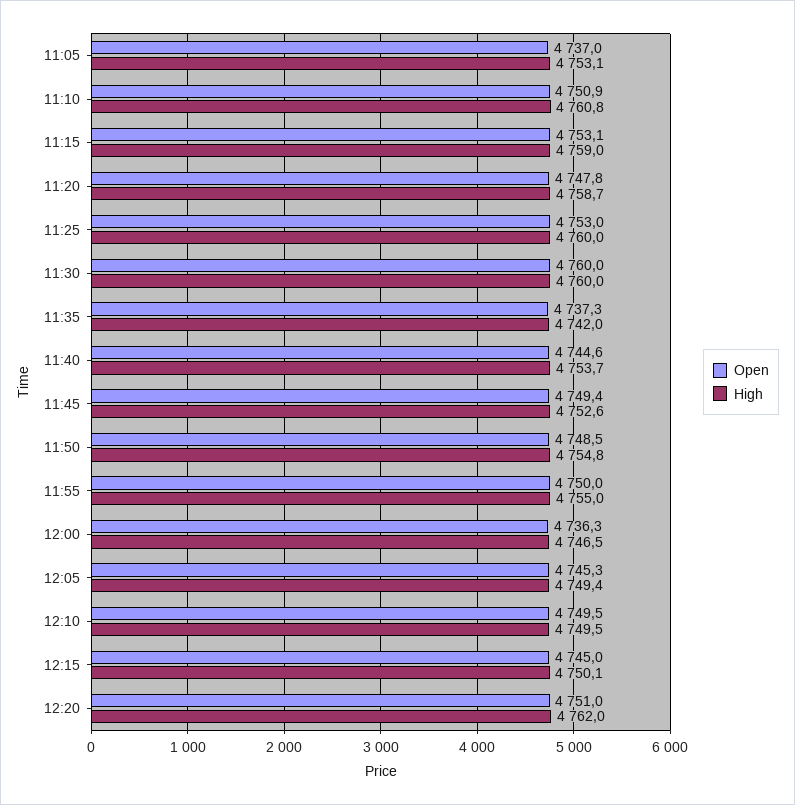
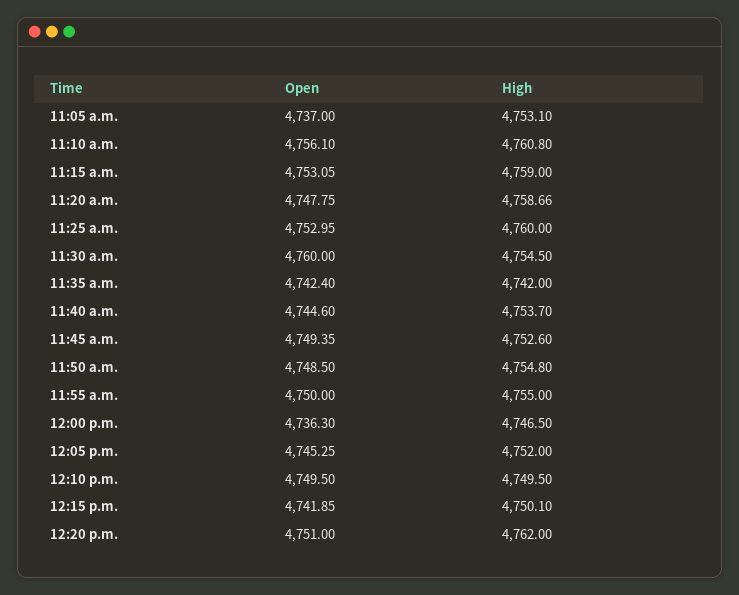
Open, 11:10: 4750.9 -> 4756.1
High, 11:30: 4760 -> 4754.5
Open, 11:35: 4737.3 -> 4742.4
High, 12:05: 4749.4 -> 4752
Open, 12:15: 4745 -> 4741.85

